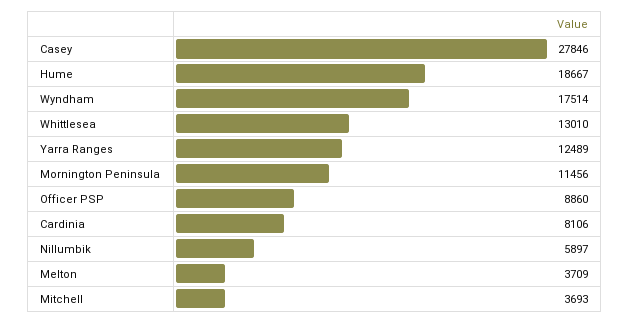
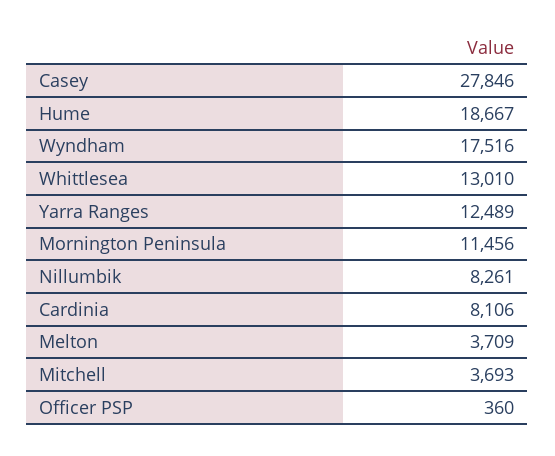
Wyndham: 17514 -> 17516
Officer PSP: 8860 -> 360
Nillumbik: 5897 -> 8261

